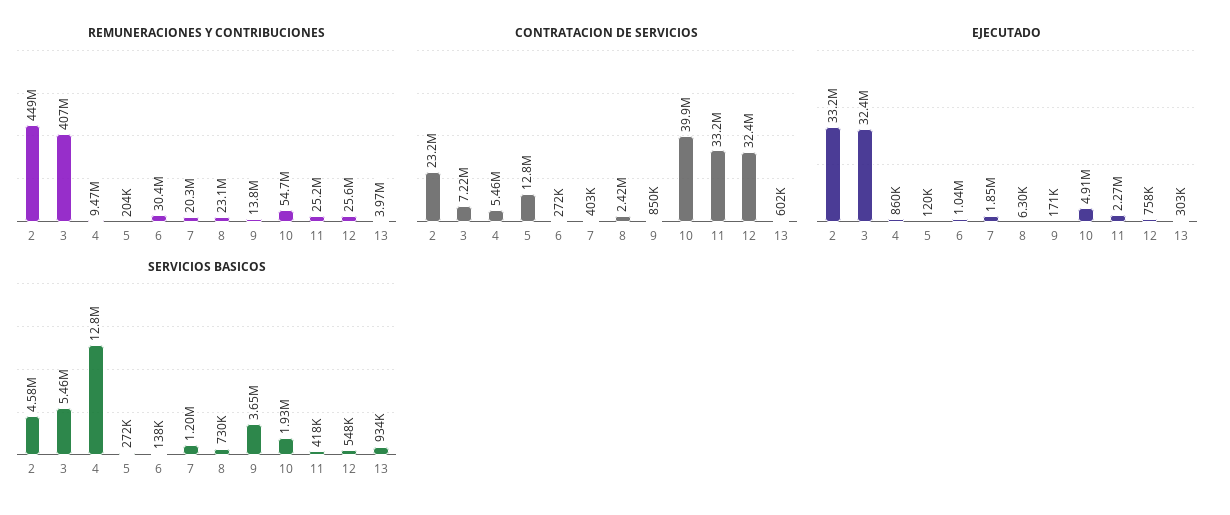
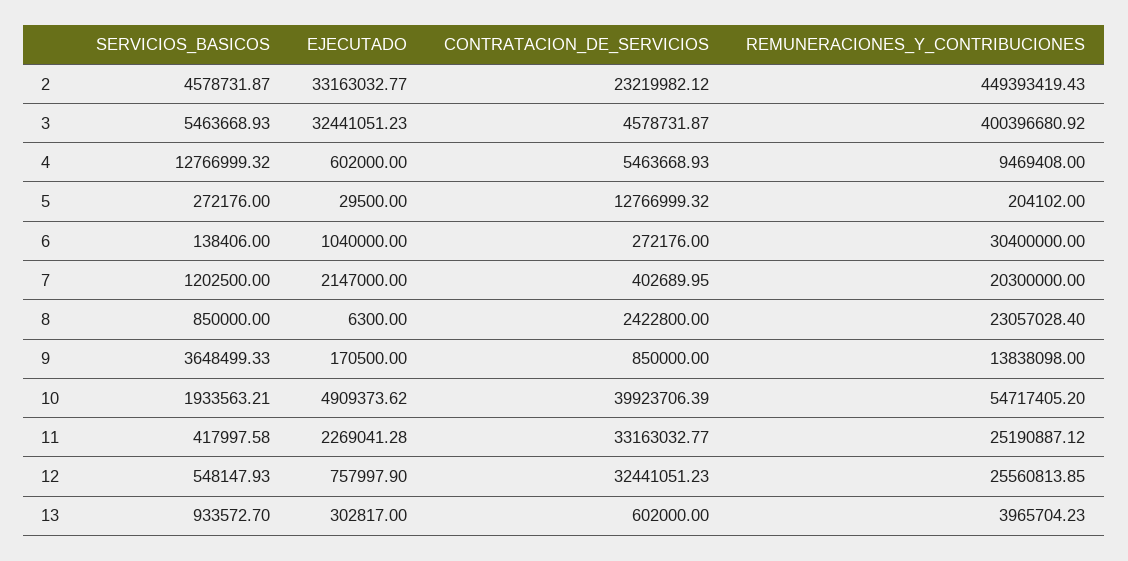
REMUNERACIONES Y CONTRIBUCIONES, 3: 407000000 -> 400396680.92
CONTRATACION DE SERVICIOS, 3: 7220000 -> 4578731.87
EJECUTADO, 4: 860000 -> 602000
EJECUTADO, 5: 120000 -> 29500
EJECUTADO, 7: 1850000 -> 2147000
SERVICIOS BASICOS, 8: 730000 -> 850000

